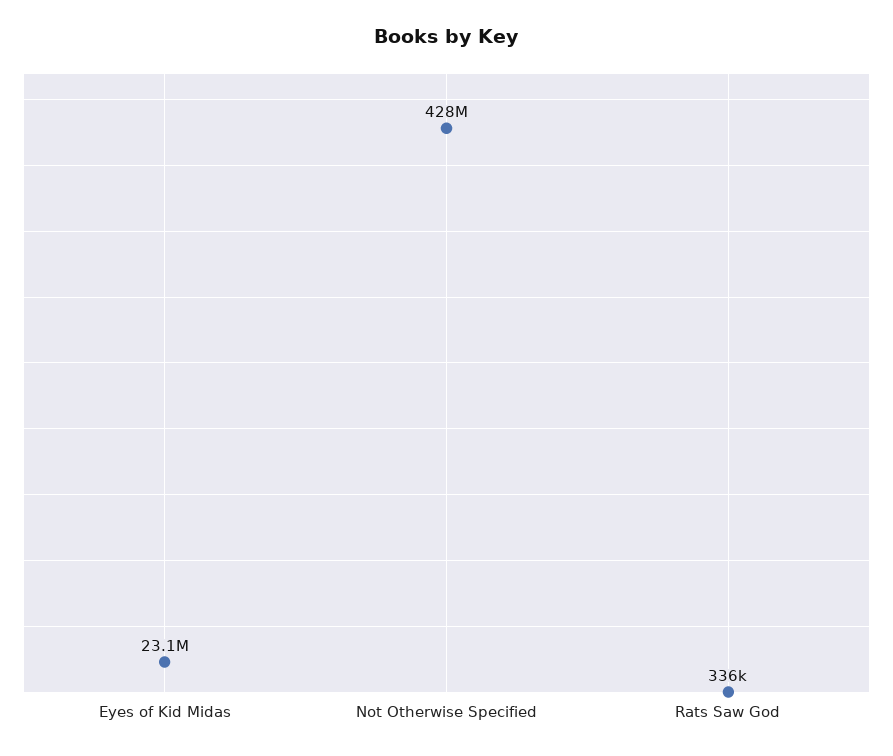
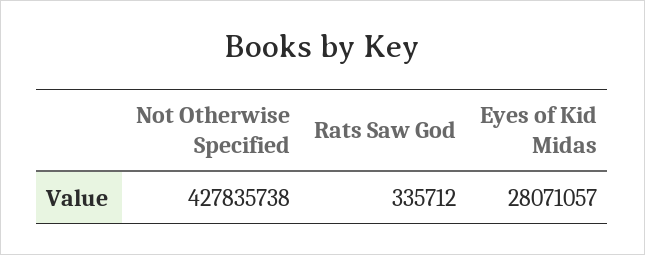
Eyes of Kid Midas: 23100000 -> 28071057

